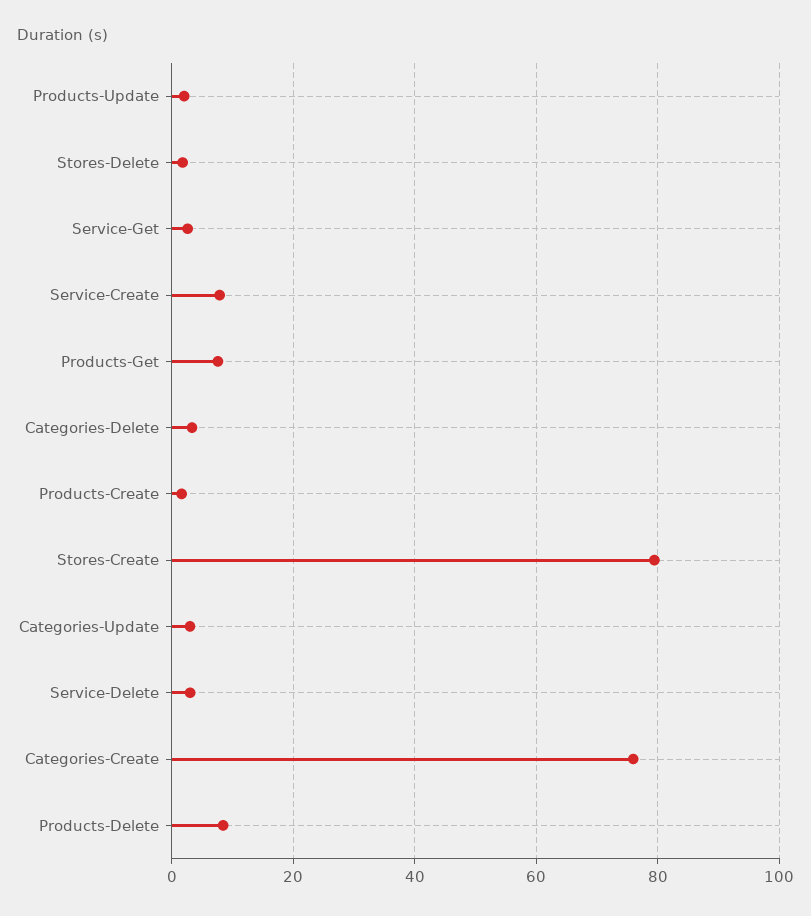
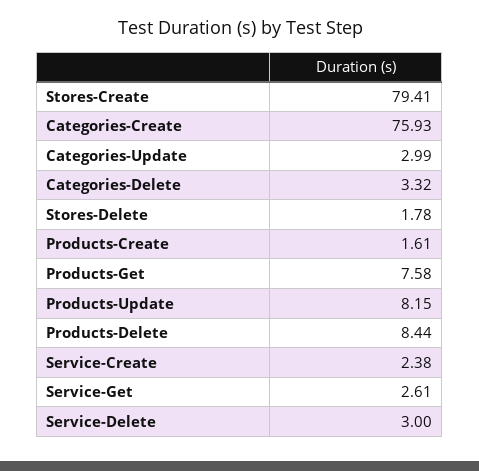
Products-Update: 2 -> 8.15
Service-Create: 8 -> 2.38

